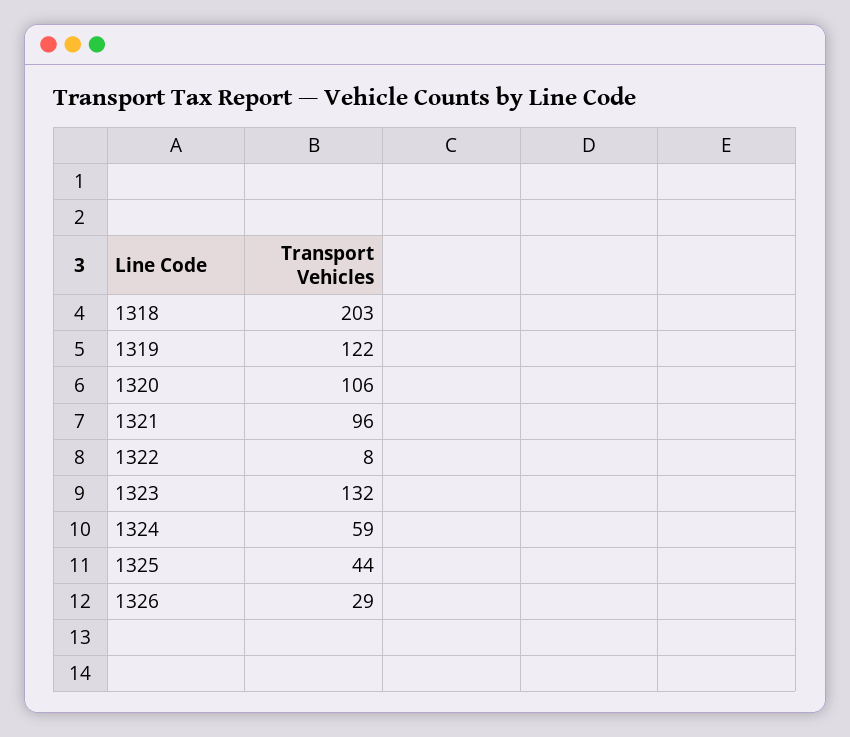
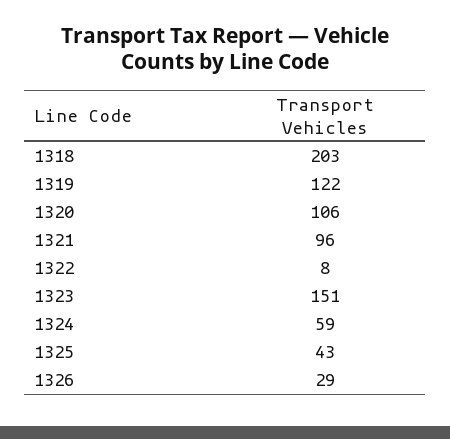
1323: 132 -> 151
1325: 44 -> 43

